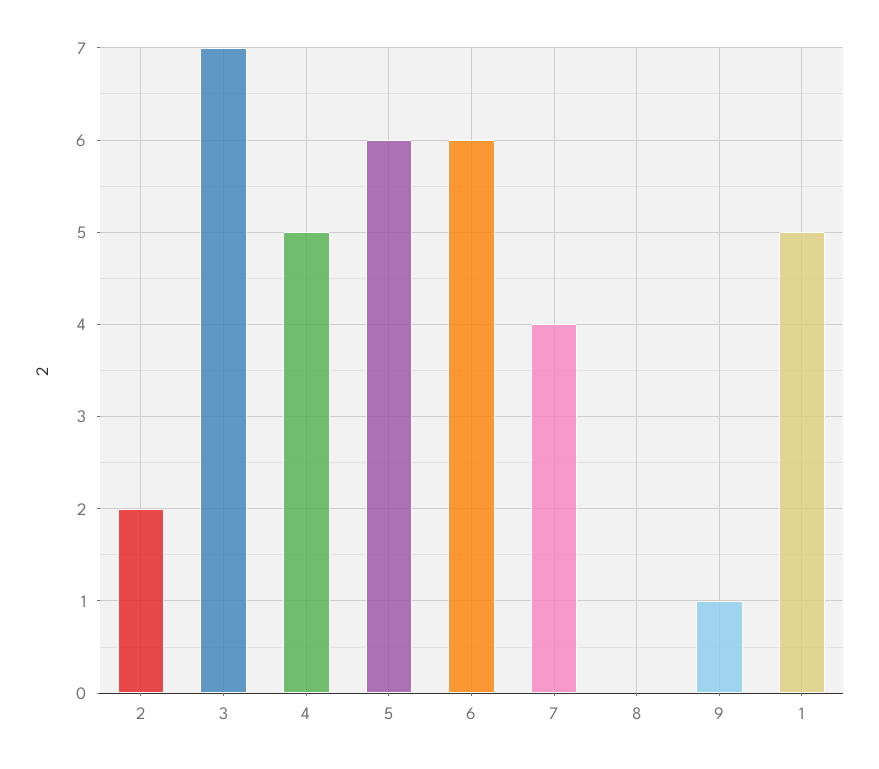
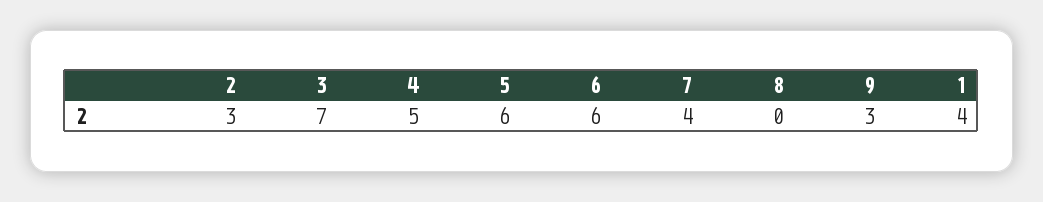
2: 2 -> 3
9: 1 -> 3
1: 5 -> 4

